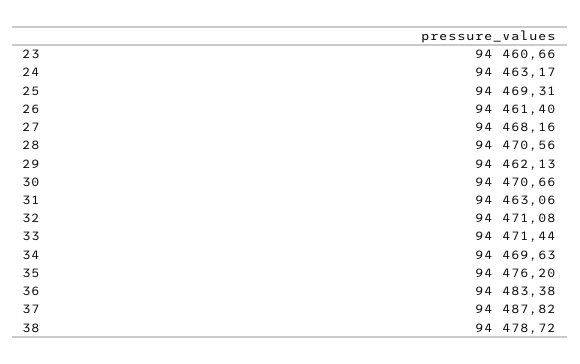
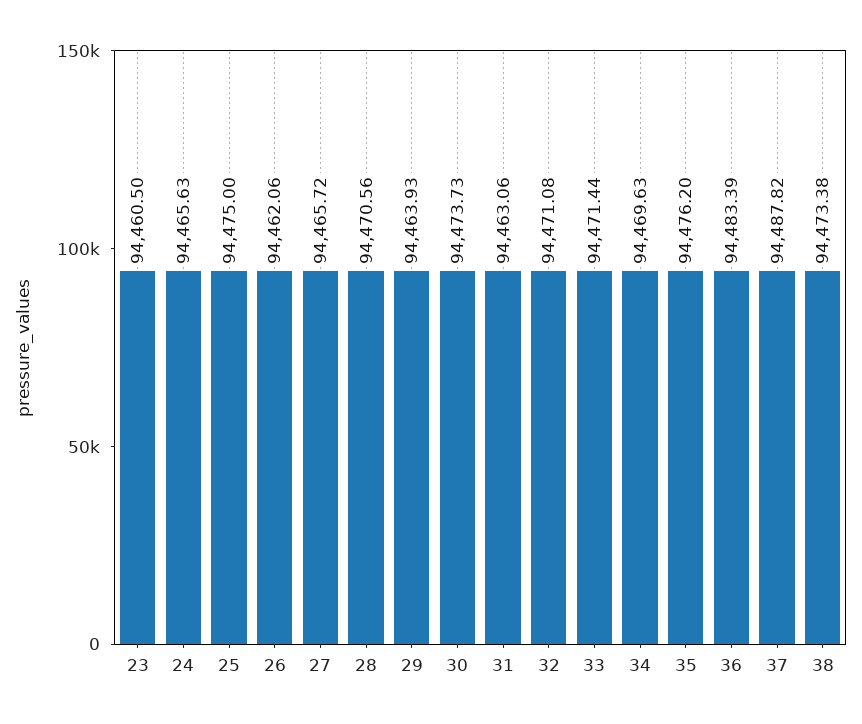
23: 94460.66 -> 94460.5
24: 94463.17 -> 94465.63
25: 94469.31 -> 94475
26: 94461.4 -> 94462.06
27: 94468.16 -> 94465.72
29: 94462.13 -> 94463.93
30: 94470.66 -> 94473.73
36: 94483.38 -> 94483.39
38: 94478.72 -> 94473.38

